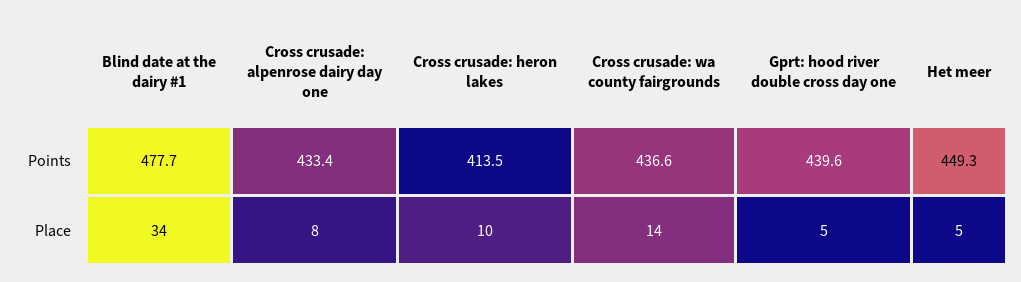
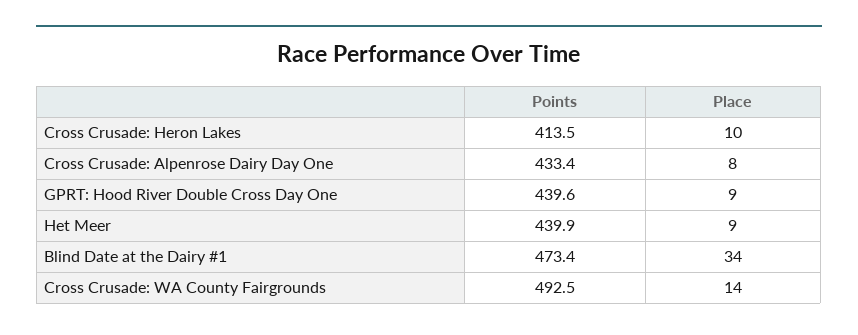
Blind date at the dairy #1, Points: 477.7 -> 473.4
Cross crusade: wa county fairgrounds, Points: 436.6 -> 492.5
Het meer, Points: 449.3 -> 439.9
Gprt: hood river double cross day one, Place: 5 -> 9
Het meer, Place: 5 -> 9

